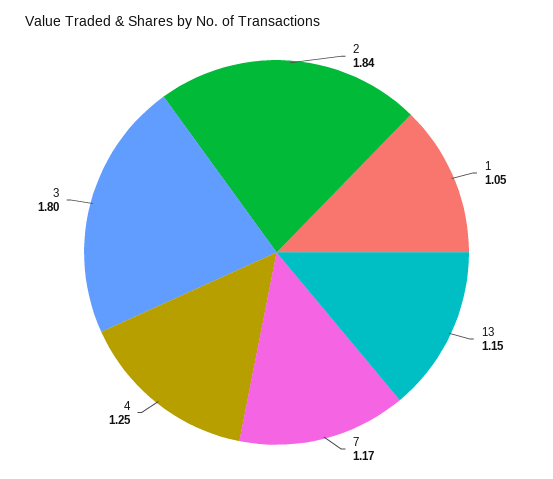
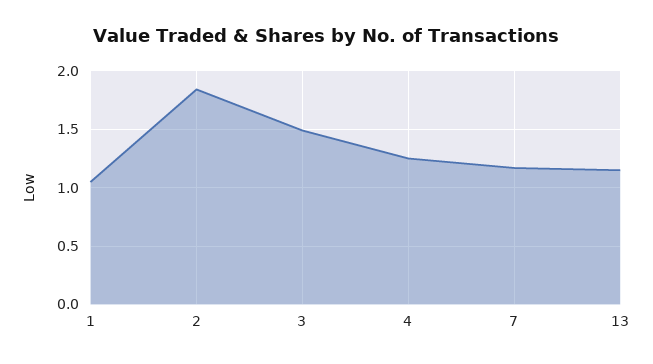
3: 1.8 -> 1.5

